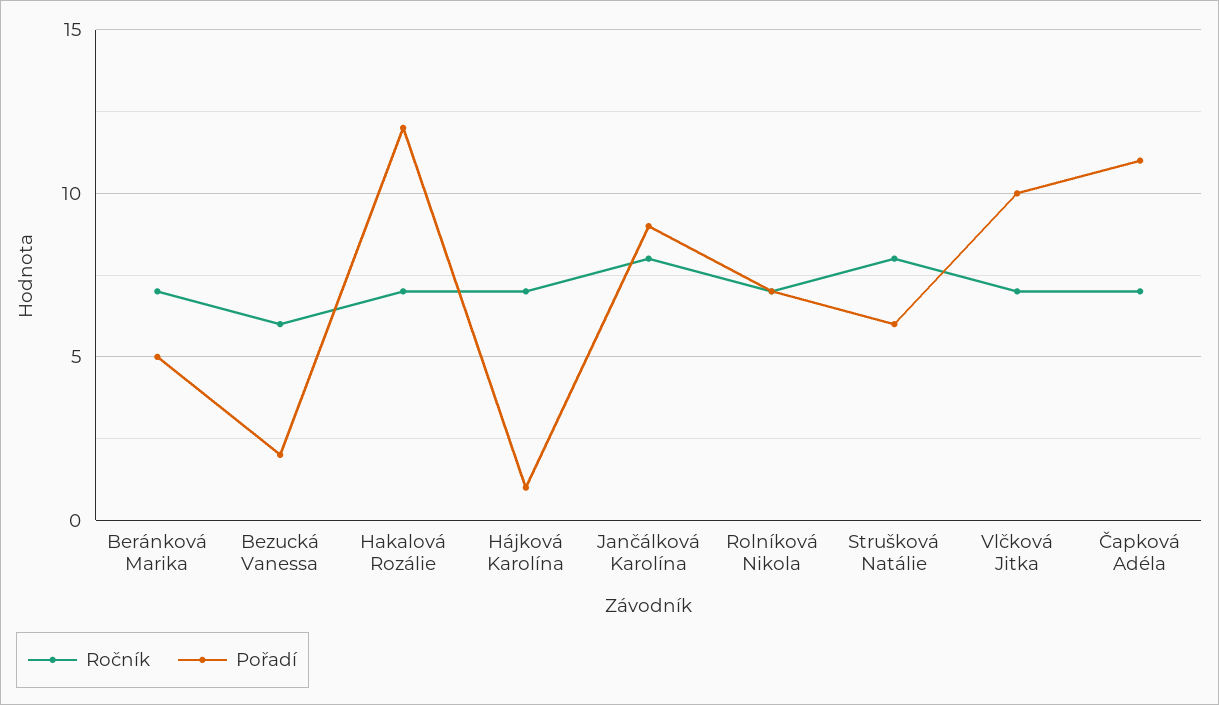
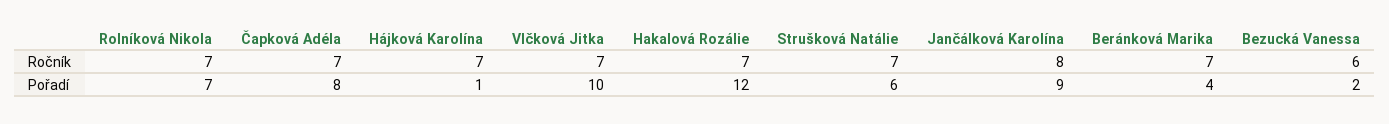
Pořadí, Beránková Marika: 5 -> 4
Ročník, Strušková Natálie: 8 -> 7
Pořadí, Čapková Adéla: 11 -> 8

